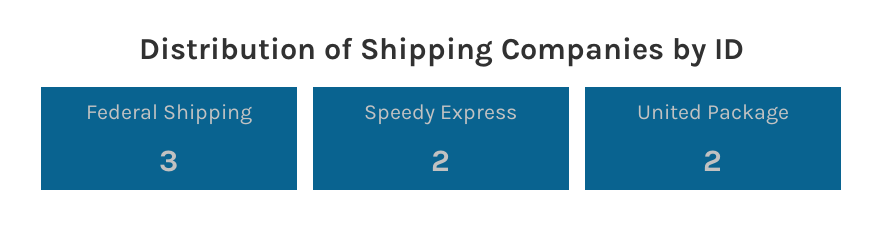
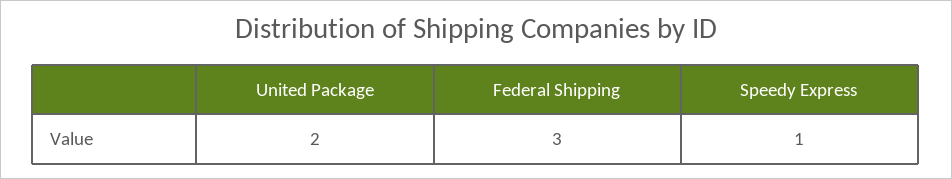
Speedy Express: 2 -> 1

